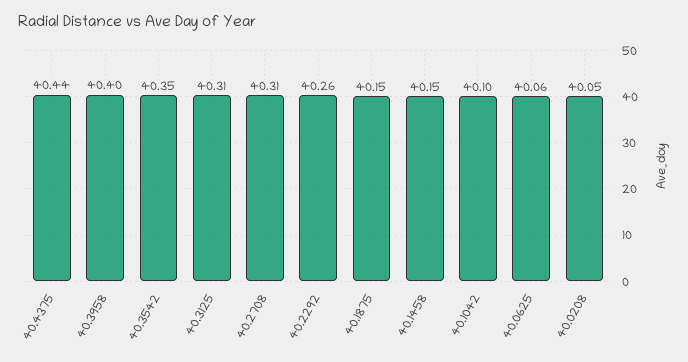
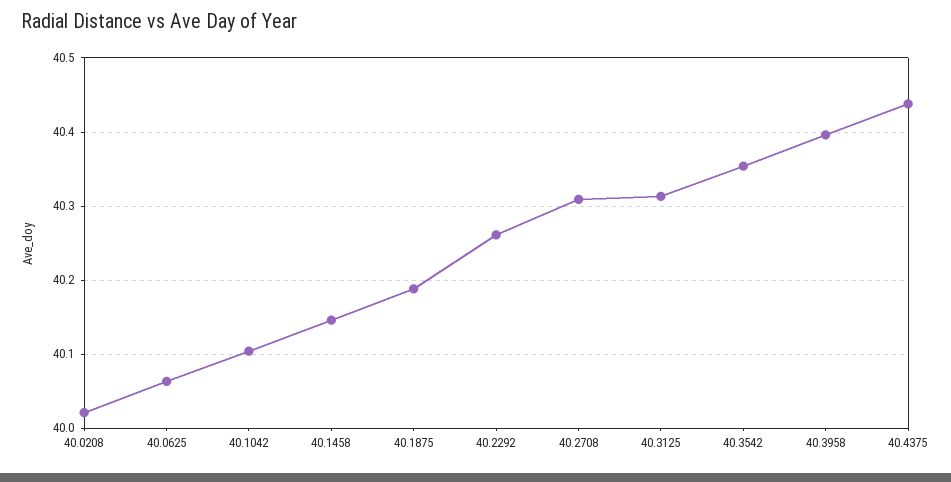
40.1875: 40.15 -> 40.19
40.0208: 40.05 -> 40.02

